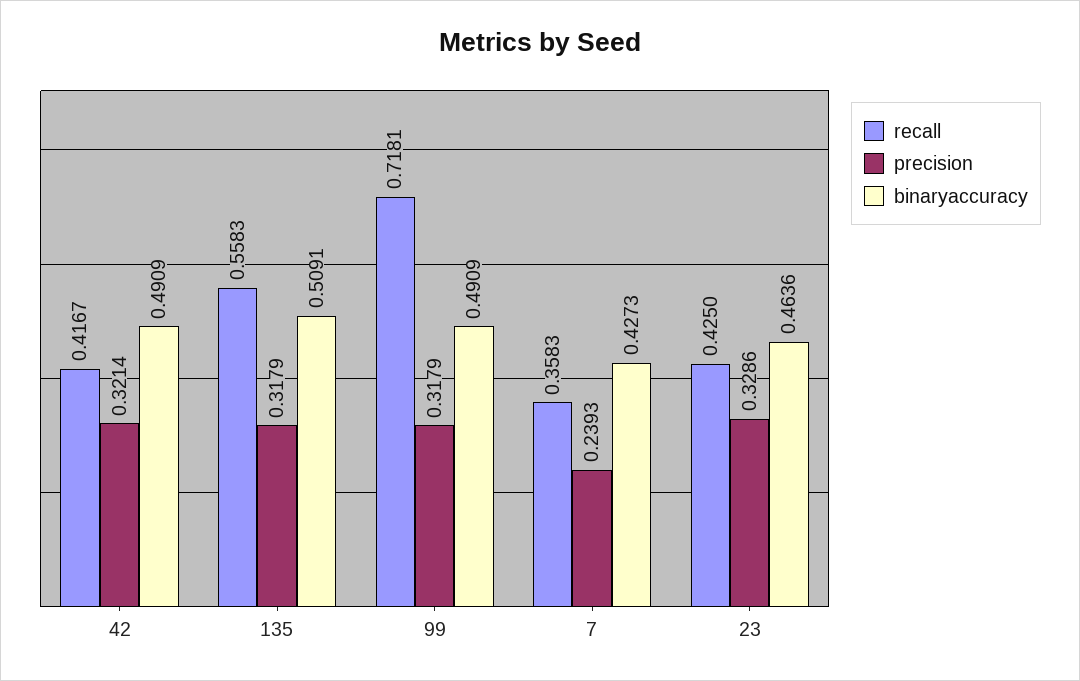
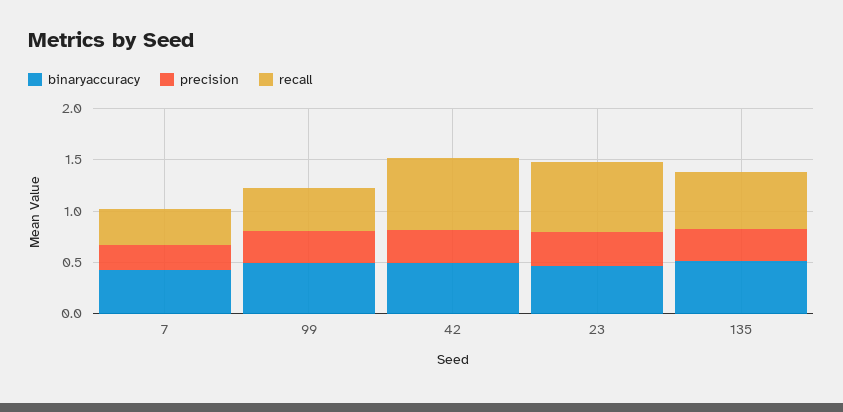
recall, 42: 0.4167 -> 0.7
recall, 99: 0.7181 -> 0.4
recall, 23: 0.425 -> 0.7

